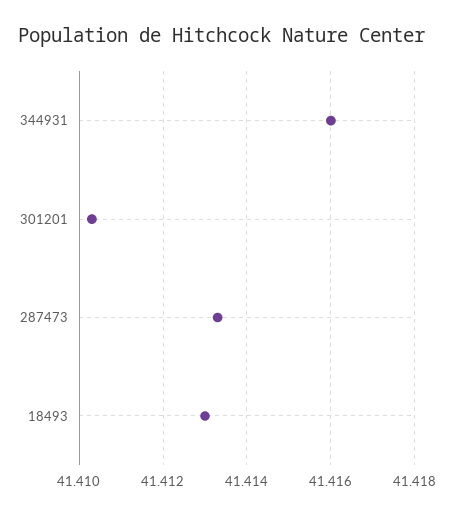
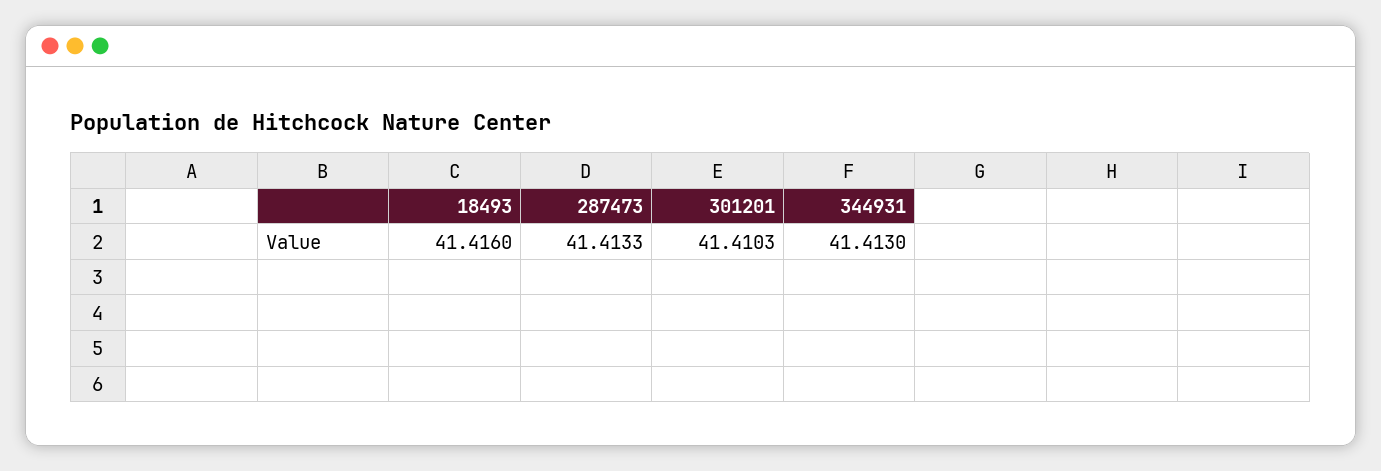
344931: 41.416 -> 41.413
18493: 41.413 -> 41.416

